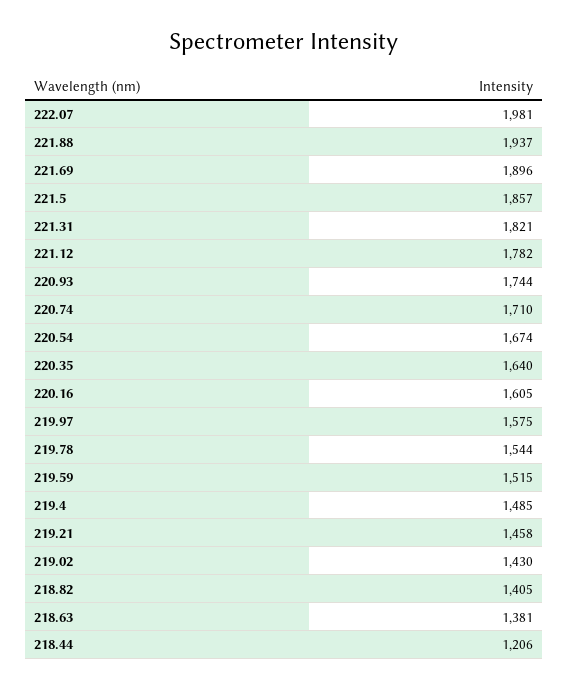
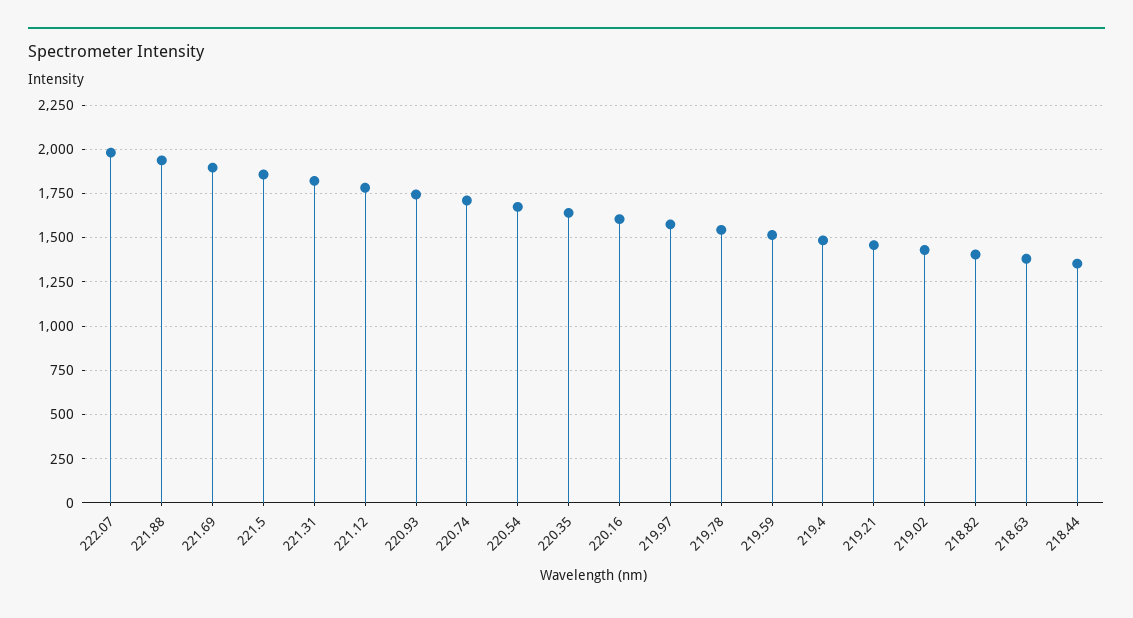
218.44: 1206 -> 1350

